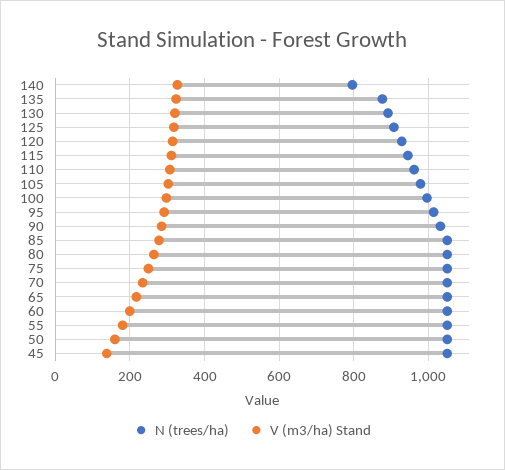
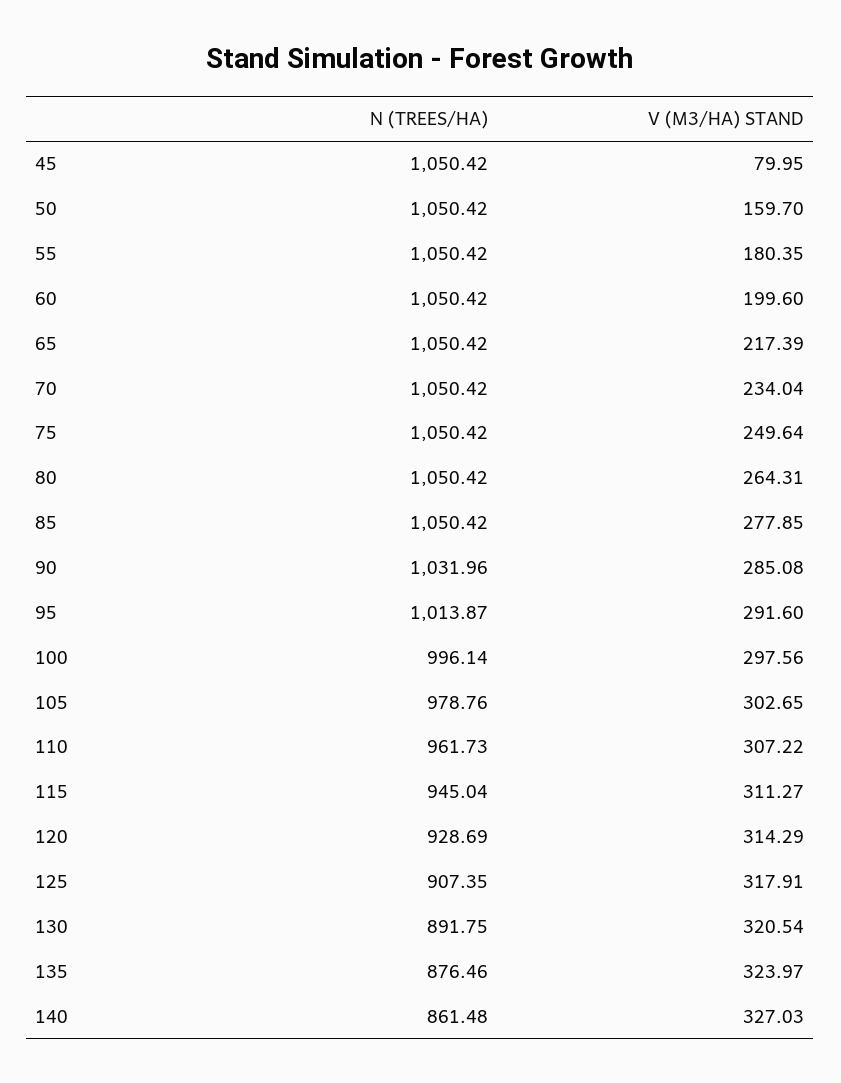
N (trees/ha), 140: 800 -> 861.48
V (m3/ha) Stand, 45: 140 -> 79.95

